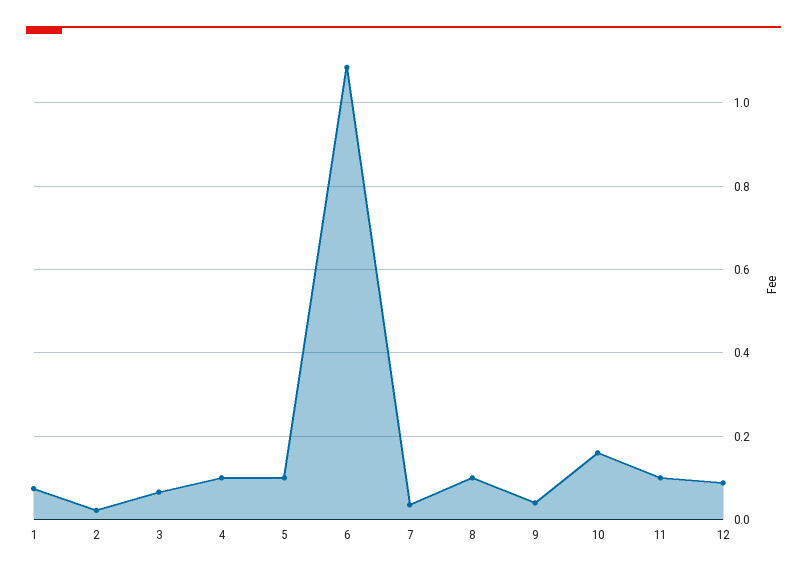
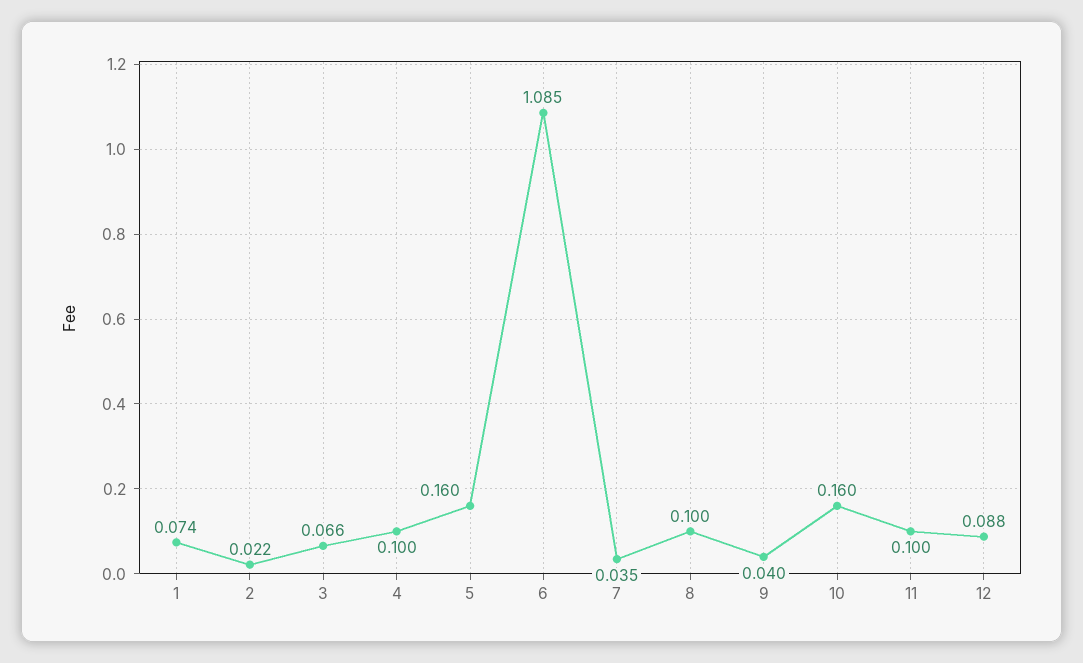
5: 0.1 -> 0.16

